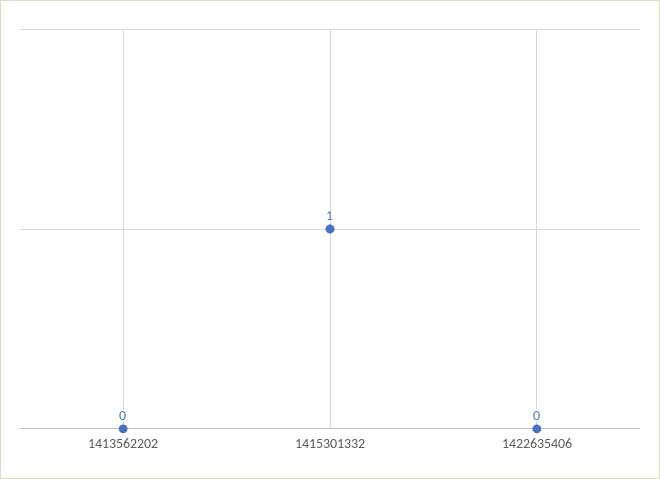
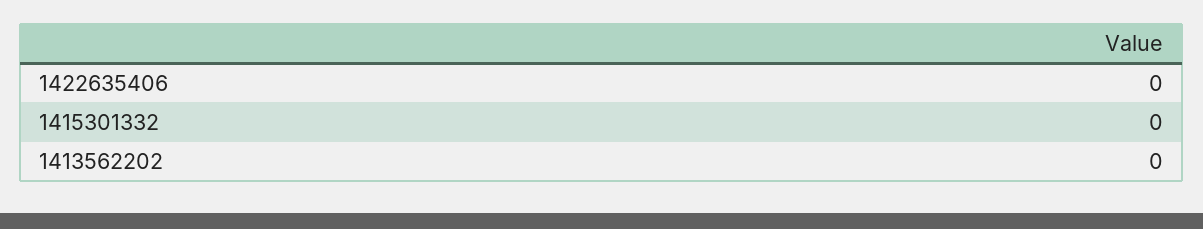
1415301332: 1 -> 0

